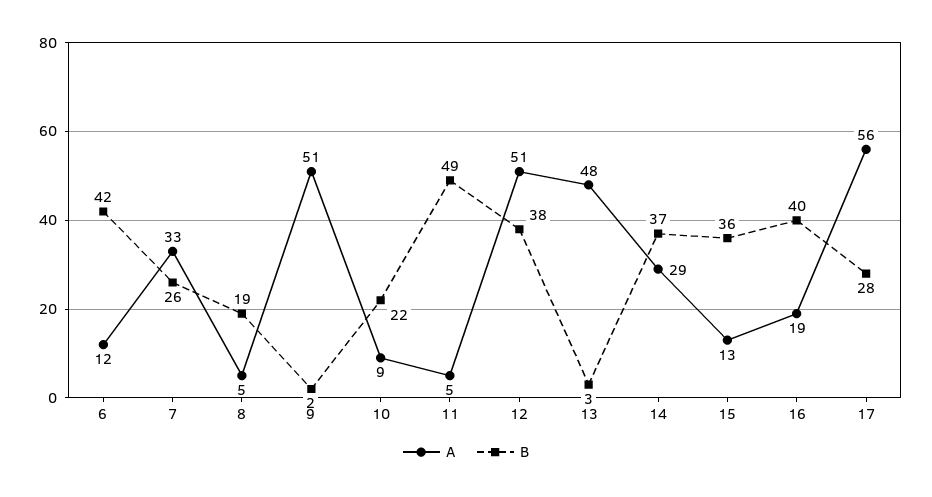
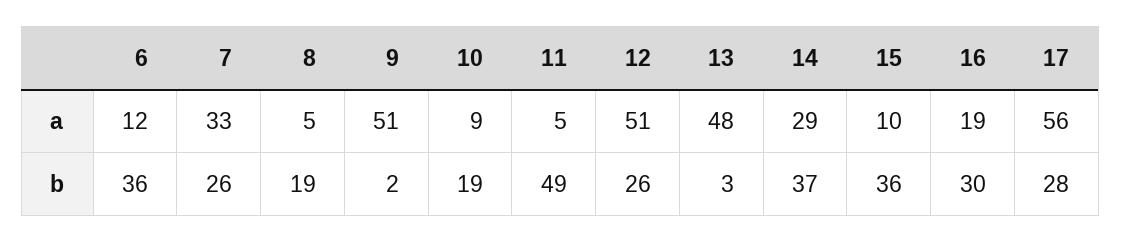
B, 6: 42 -> 36
B, 10: 22 -> 19
B, 12: 38 -> 26
A, 15: 13 -> 10
B, 16: 40 -> 30

